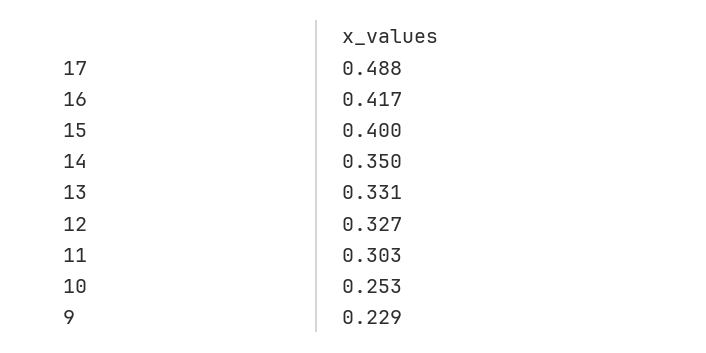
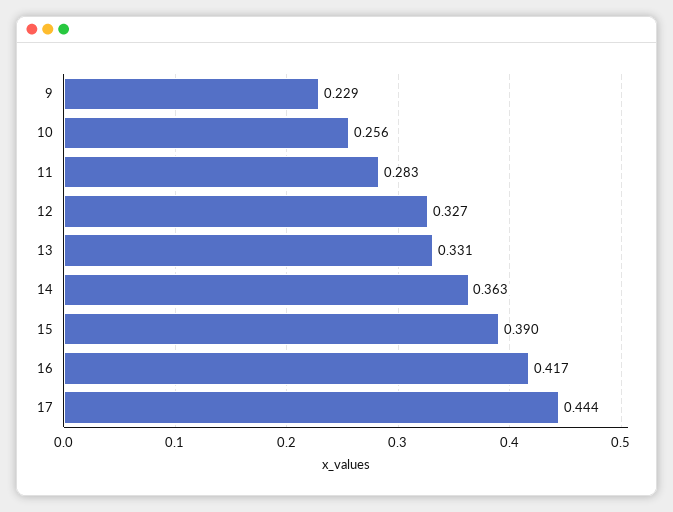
17: 0.488 -> 0.444
15: 0.4 -> 0.39
14: 0.35 -> 0.363
11: 0.303 -> 0.283
10: 0.253 -> 0.256

